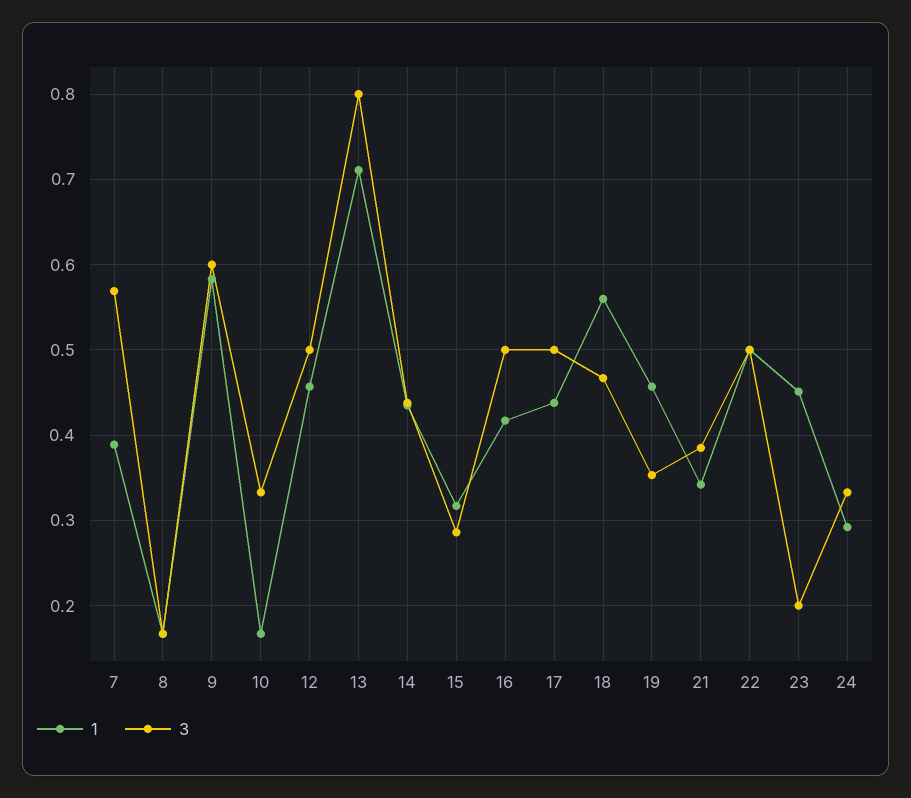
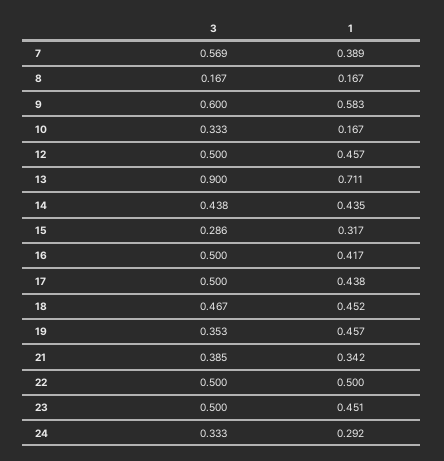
3, 13: 0.8 -> 0.9
1, 18: 0.56 -> 0.452
3, 23: 0.2 -> 0.5

